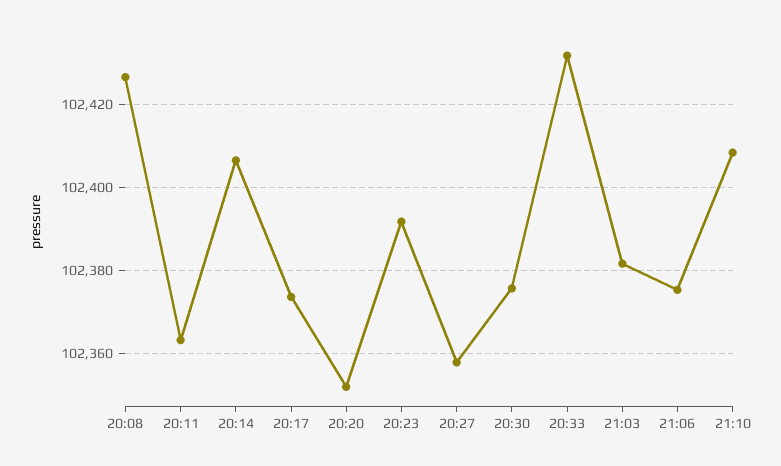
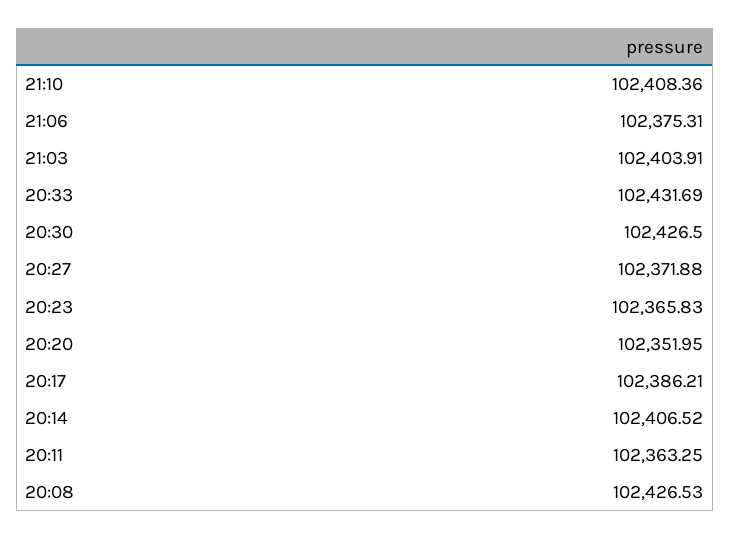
20:17: 102374 -> 102386.21
20:23: 102392 -> 102365.83
20:27: 102358 -> 102371.88
20:30: 102376 -> 102426.5
21:03: 102382 -> 102403.91

